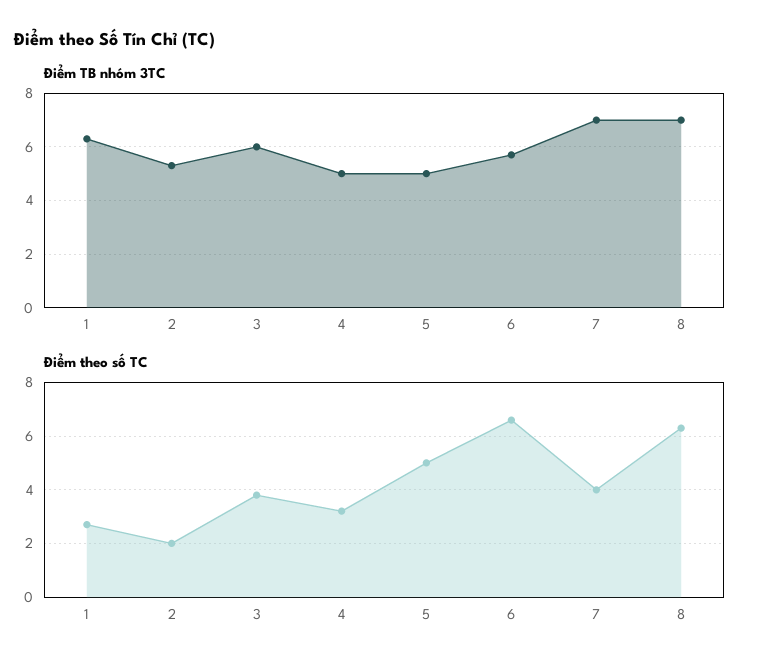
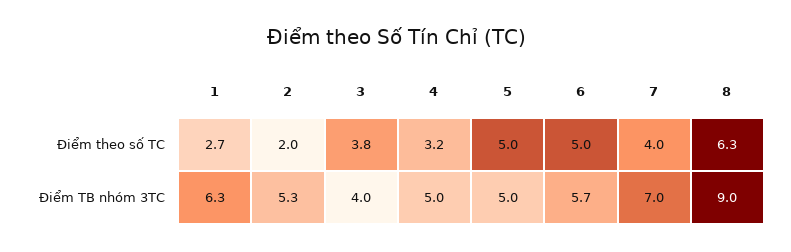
Điểm TB nhóm 3TC, 3: 6 -> 4
Điểm TB nhóm 3TC, 8: 7 -> 9
Điểm theo số TC, 6: 6.5 -> 5

